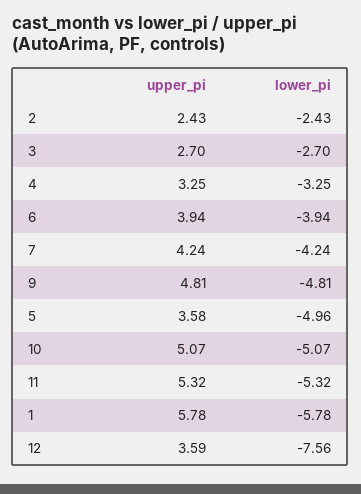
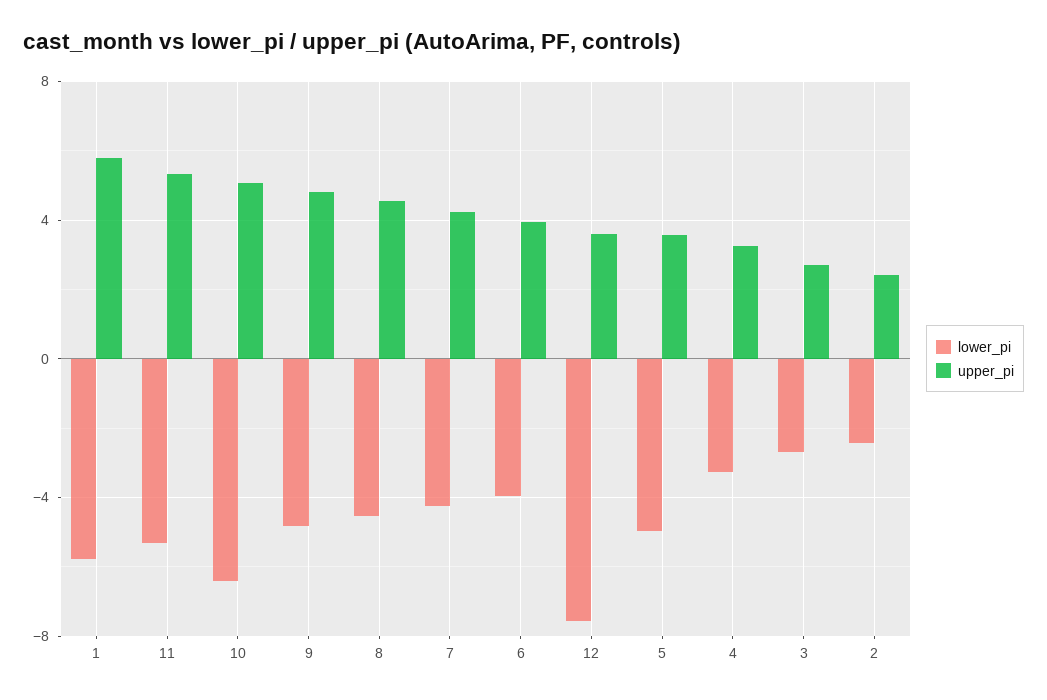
lower_pi, 10: -5.07 -> -6.5
lower_pi, 8: none -> -4.5
upper_pi, 8: none -> 4.5

